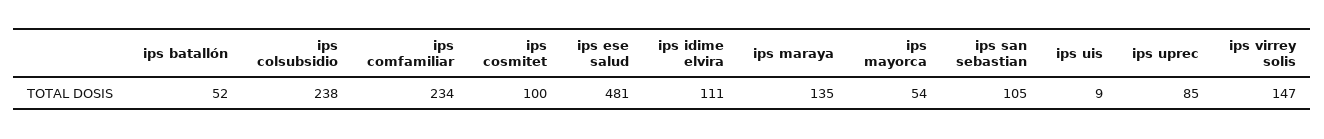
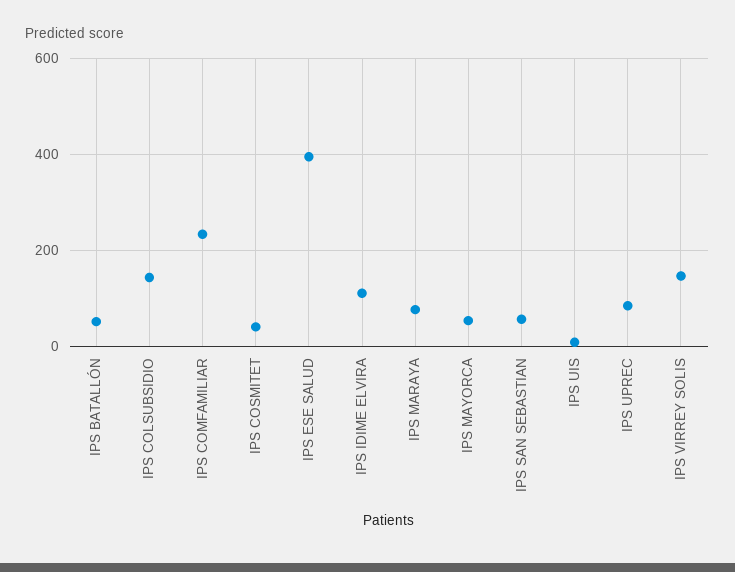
ips colsubsidio: 238 -> 140
ips cosmitet: 100 -> 40
ips ese salud: 481 -> 400
ips maraya: 135 -> 80
ips san sebastian: 105 -> 60

